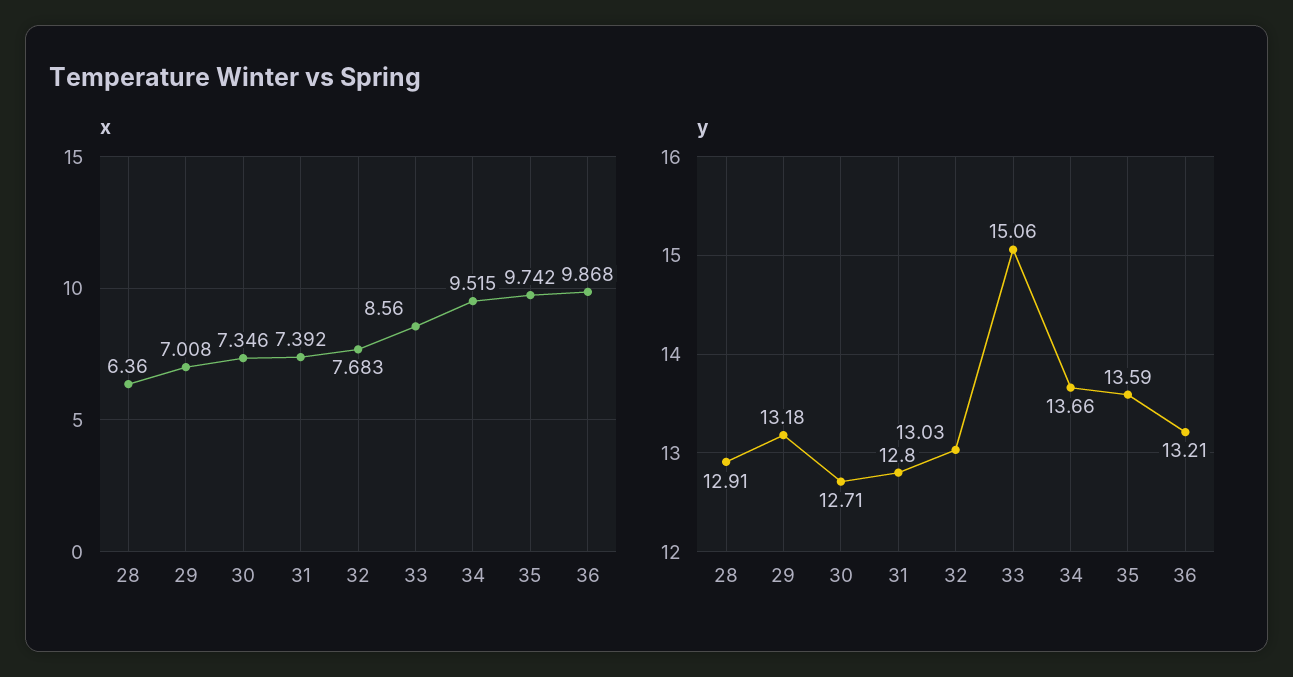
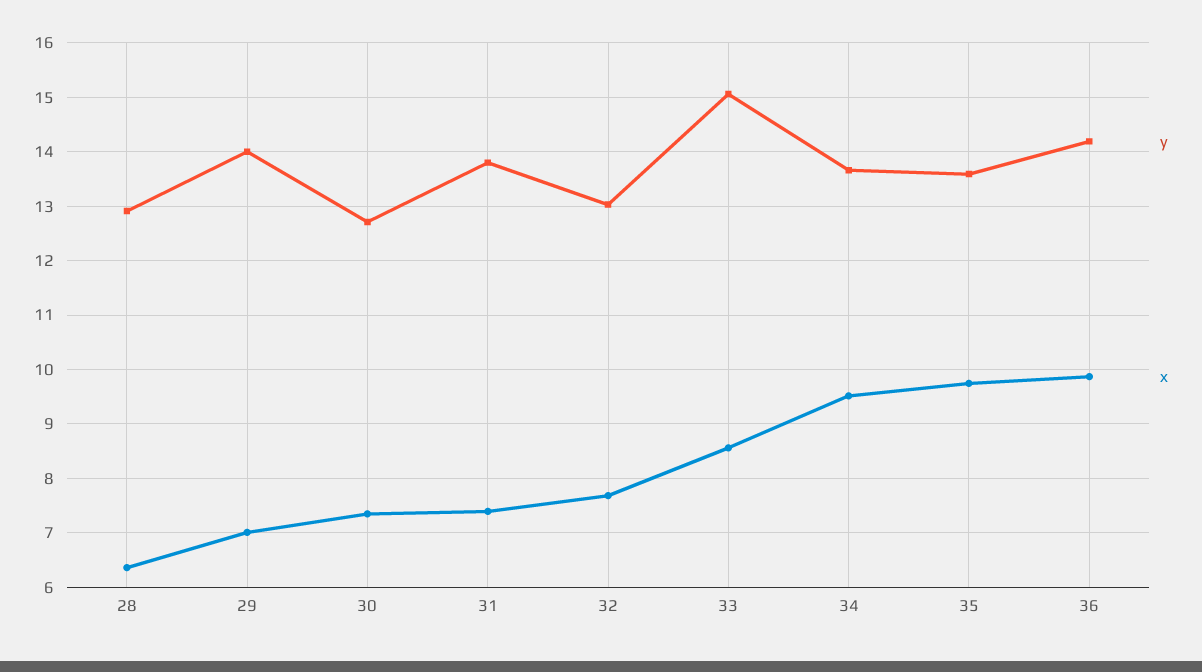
y, 29: 13.18 -> 14
y, 31: 12.8 -> 13.8
y, 36: 13.21 -> 14.2

